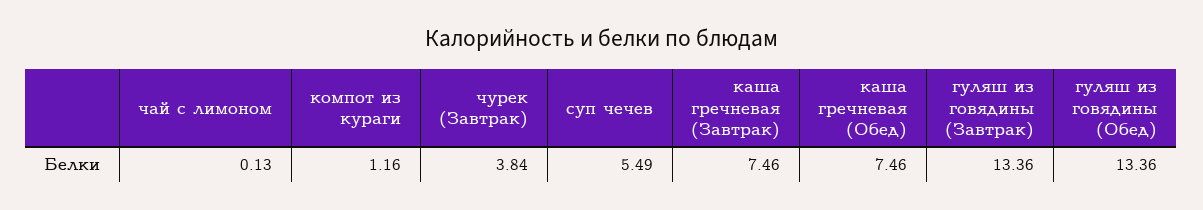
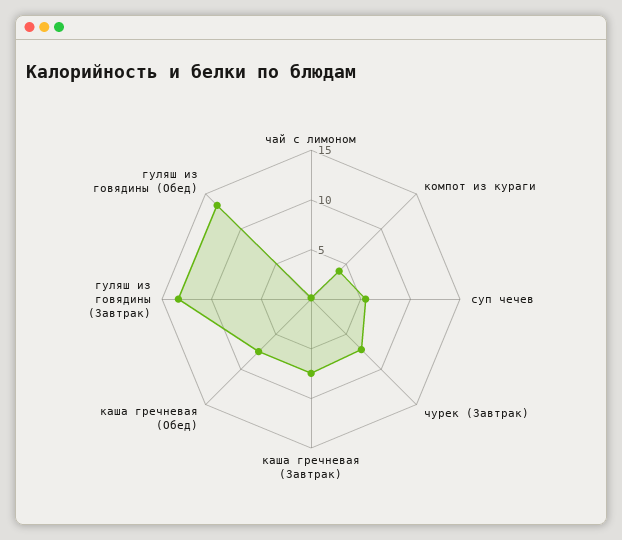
компот из кураги: 1.16 -> 4
чурек (Завтрак): 3.84 -> 7

